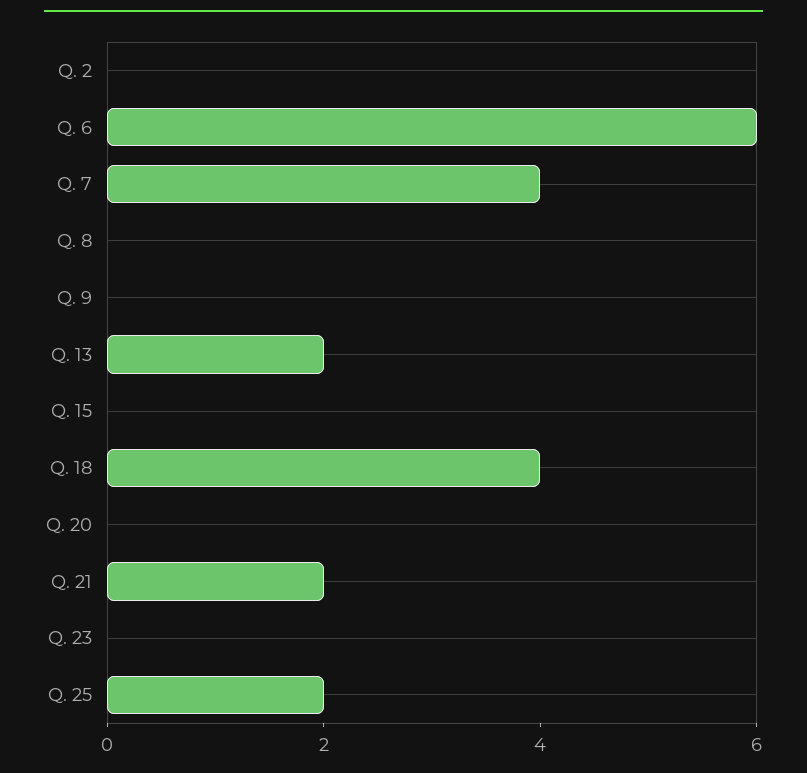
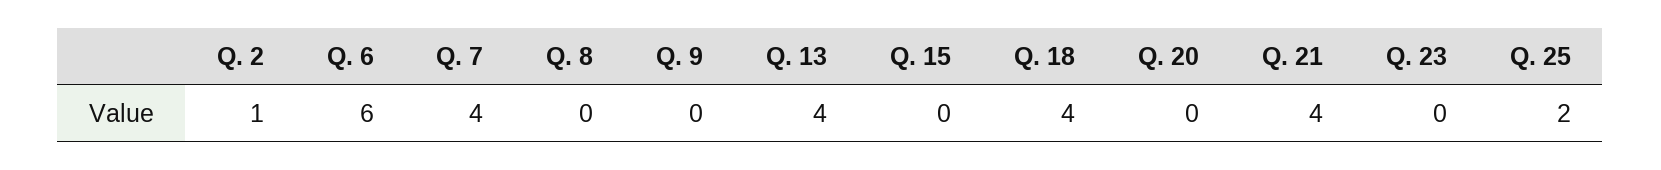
Q. 2: 0 -> 1
Q. 13: 2 -> 4
Q. 21: 2 -> 4

